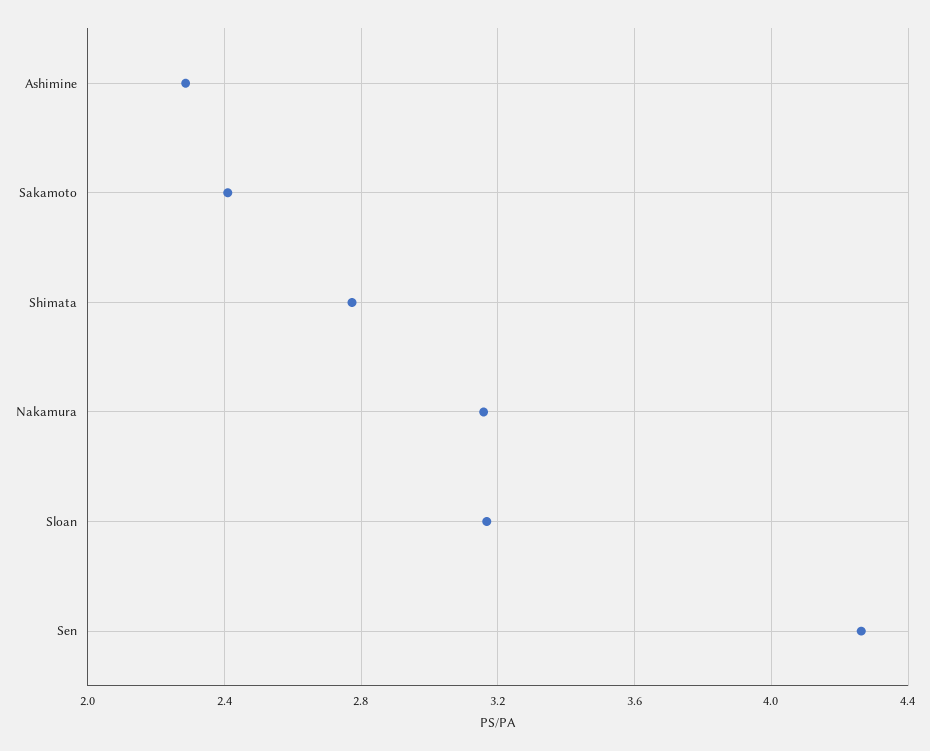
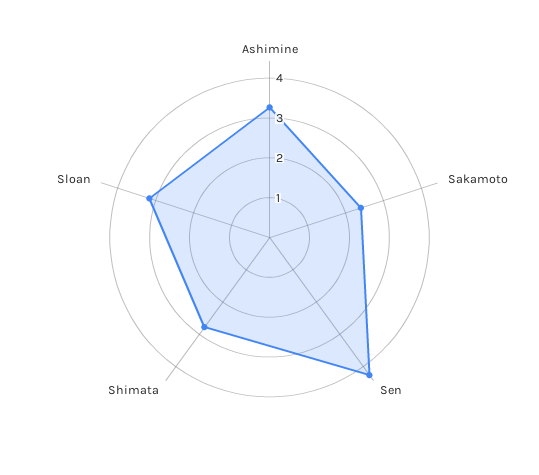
Ashimine: 2.3 -> 3.25
Nakamura: 3.15 -> none

